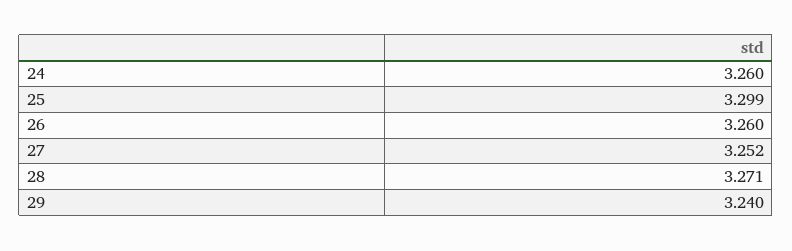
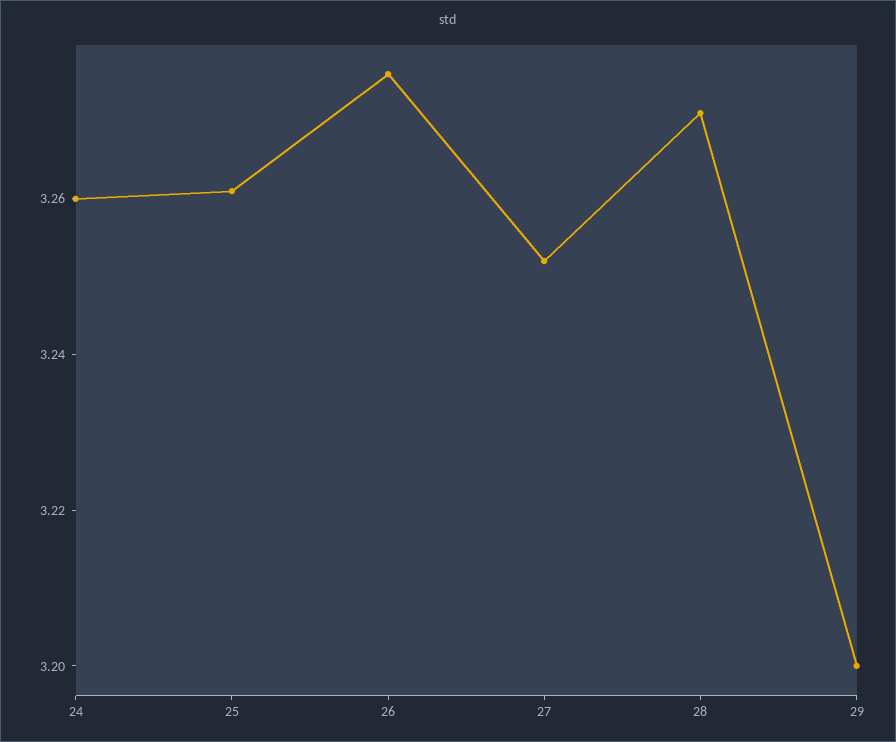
25: 3.299 -> 3.26
26: 3.26 -> 3.275
29: 3.24 -> 3.2

